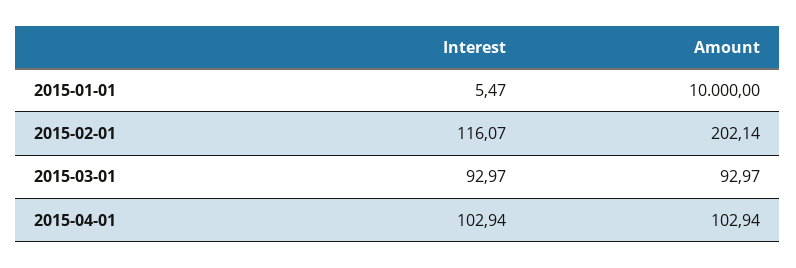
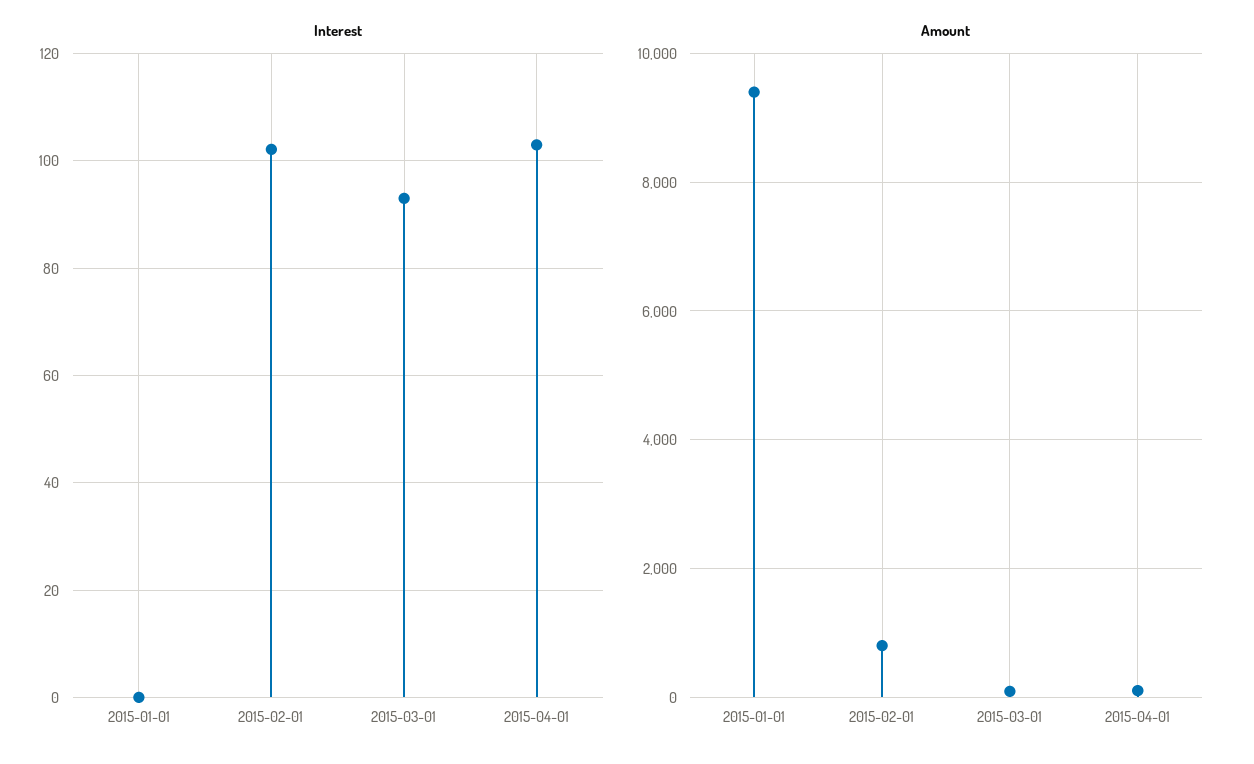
Interest, 2015-01-01: 5.47 -> 0
Amount, 2015-01-01: 10000 -> 9400
Interest, 2015-02-01: 116.07 -> 102
Amount, 2015-02-01: 202.14 -> 800

